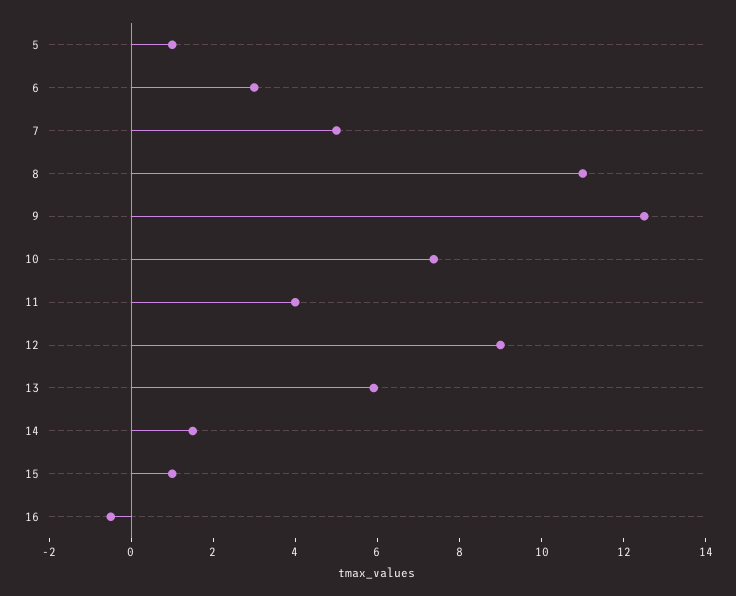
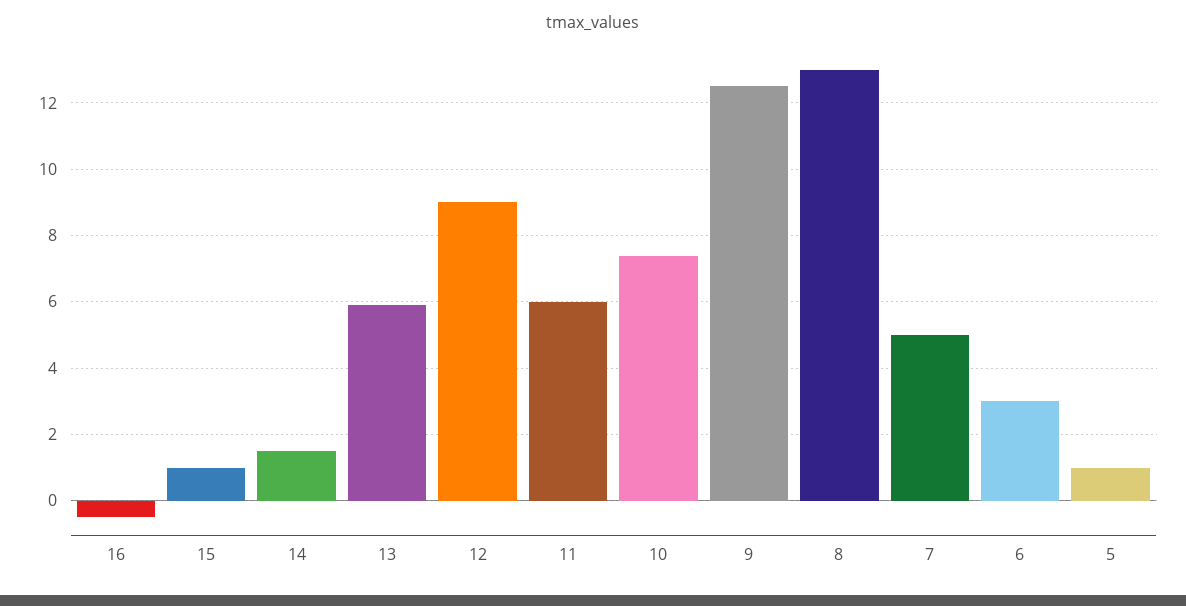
8: 11 -> 13
11: 4 -> 6

